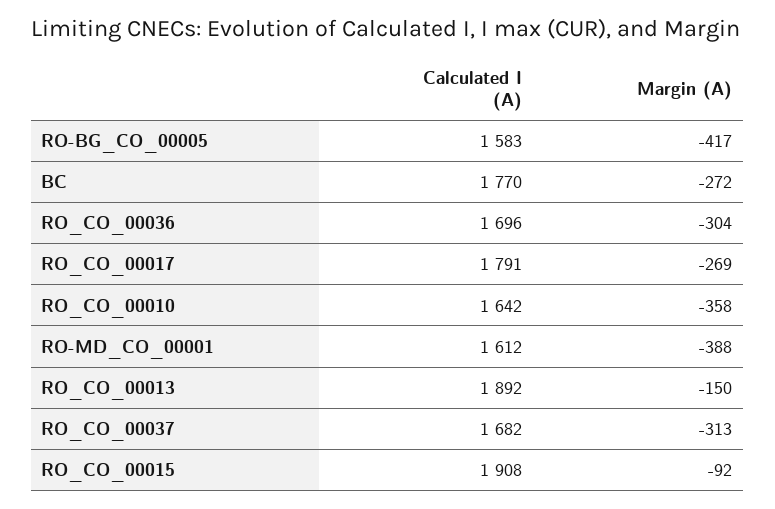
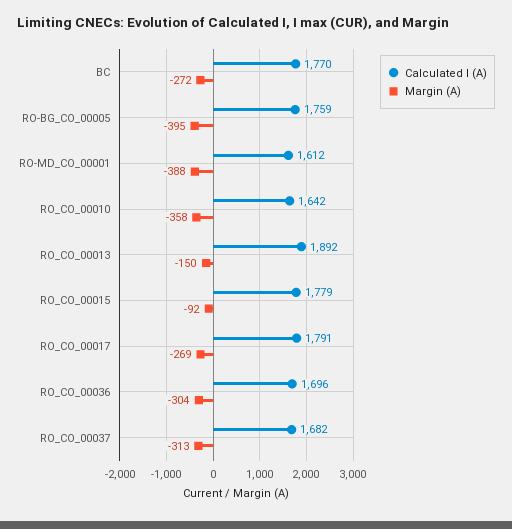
Calculated I (A), RO-BG_CO_00005: 1583 -> 1759
Margin (A), RO-BG_CO_00005: -417 -> -395
Calculated I (A), RO_CO_00015: 1908 -> 1779

